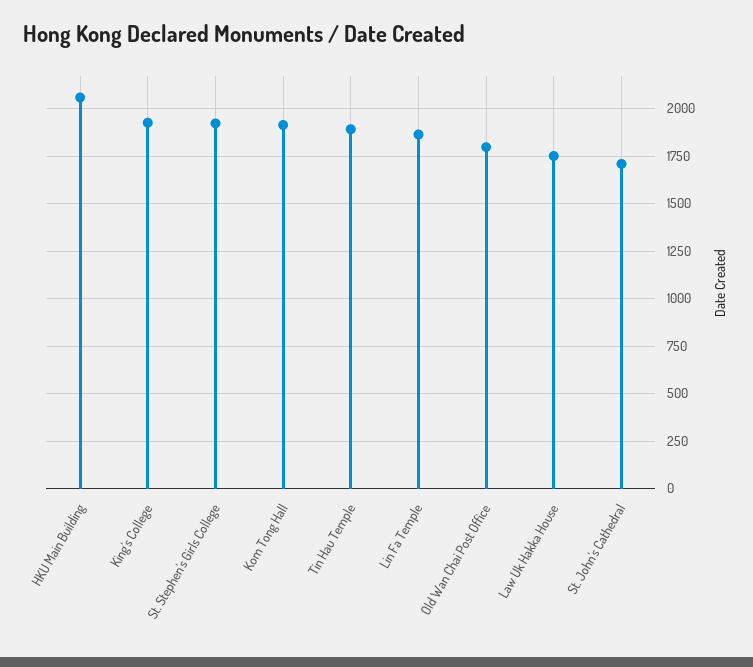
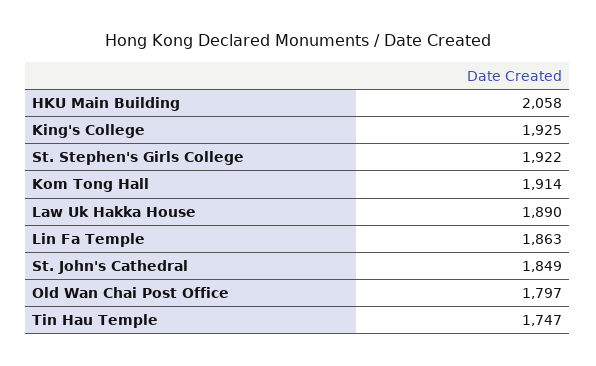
Tin Hau Temple: 1900 -> 1747
Law Uk Hakka House: 1750 -> 1890
St. John's Cathedral: 1700 -> 1849

